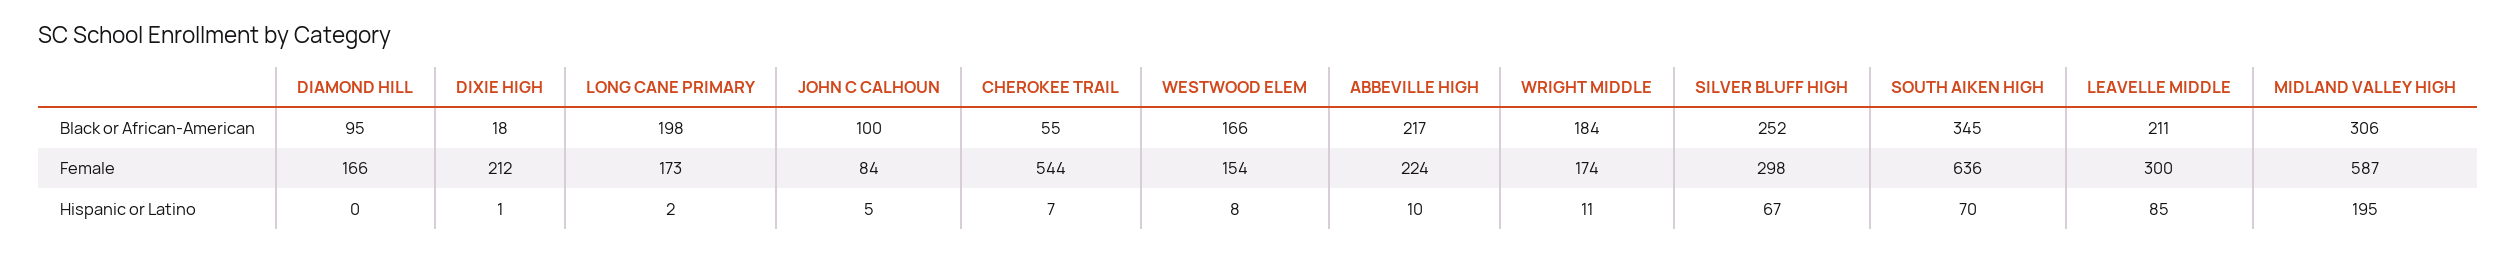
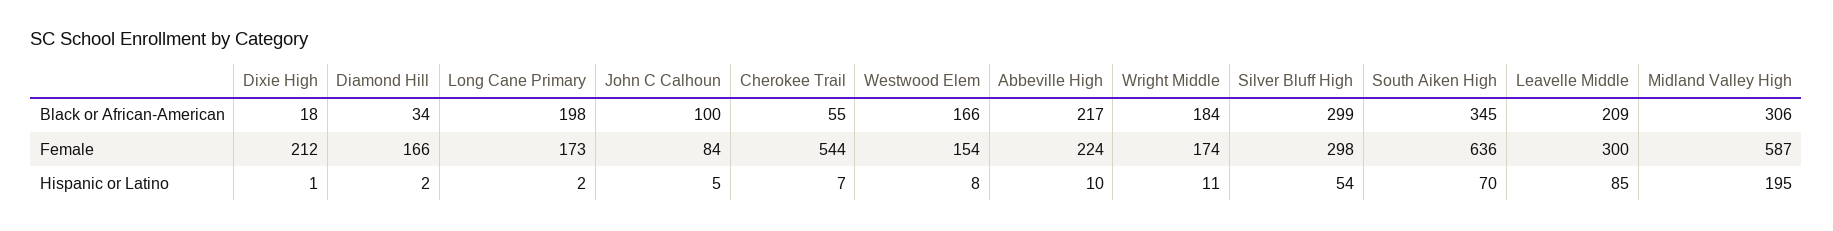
DIAMOND HILL, Black or African-American: 95 -> 34
SILVER BLUFF HIGH, Black or African-American: 252 -> 299
LEAVELLE MIDDLE, Black or African-American: 211 -> 209
DIAMOND HILL, Hispanic or Latino: 0 -> 2
SILVER BLUFF HIGH, Hispanic or Latino: 67 -> 54

